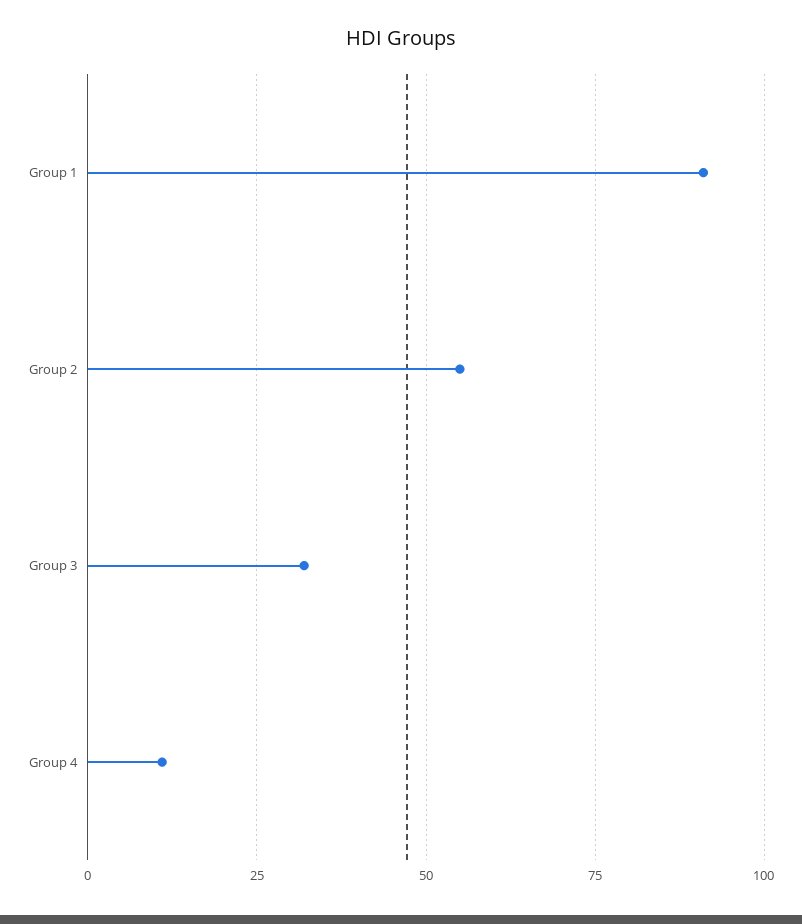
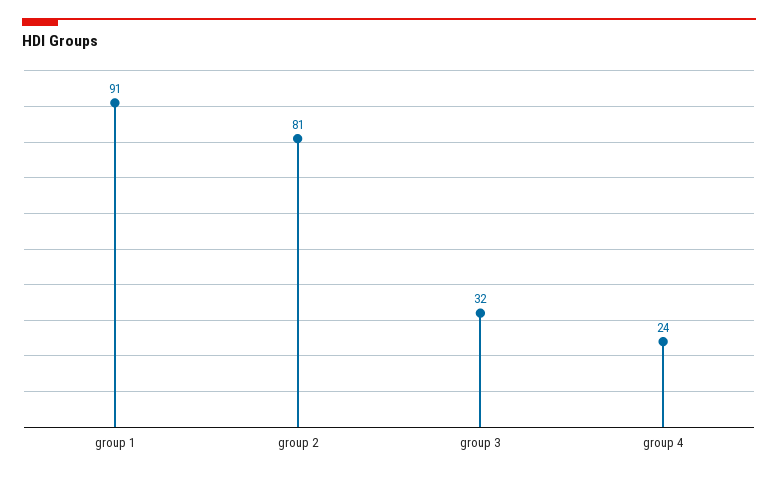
Group 2: 55 -> 81
Group 4: 10 -> 24

